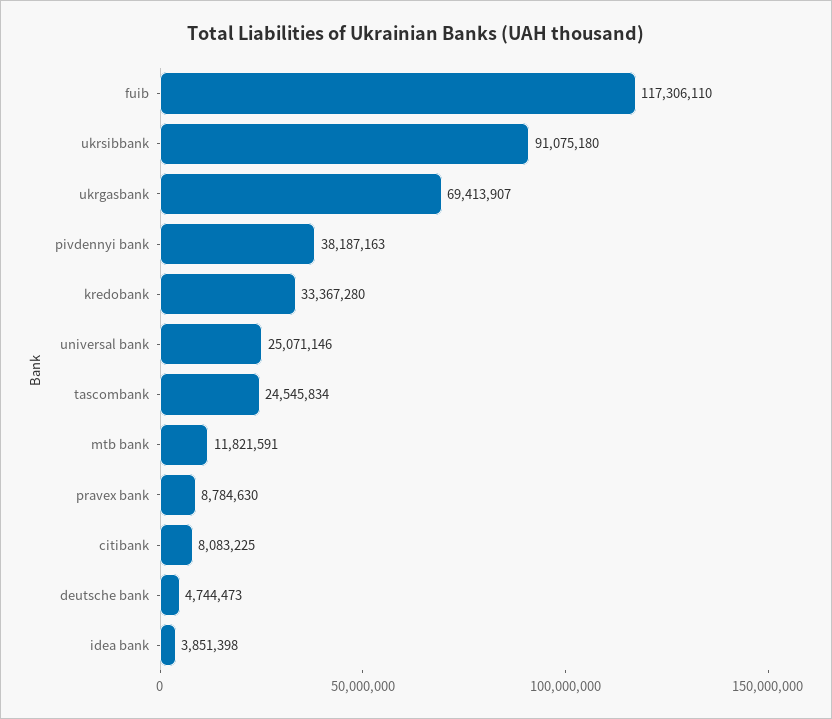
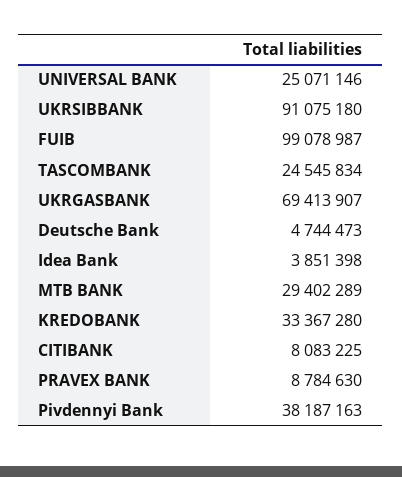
fuib: 117306110 -> 99078987
mtb bank: 11821591 -> 29402289

